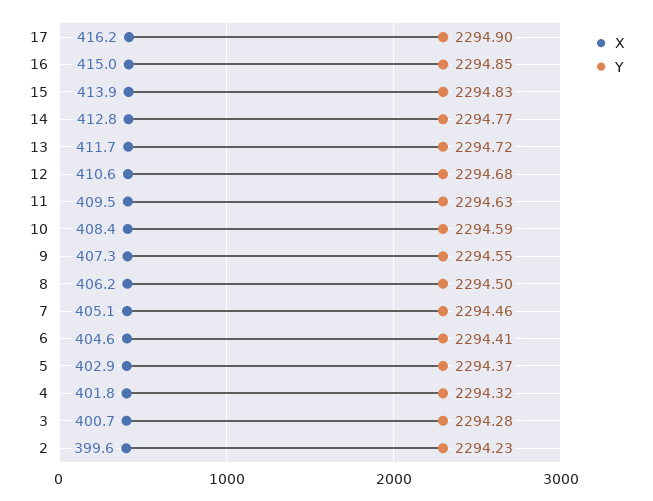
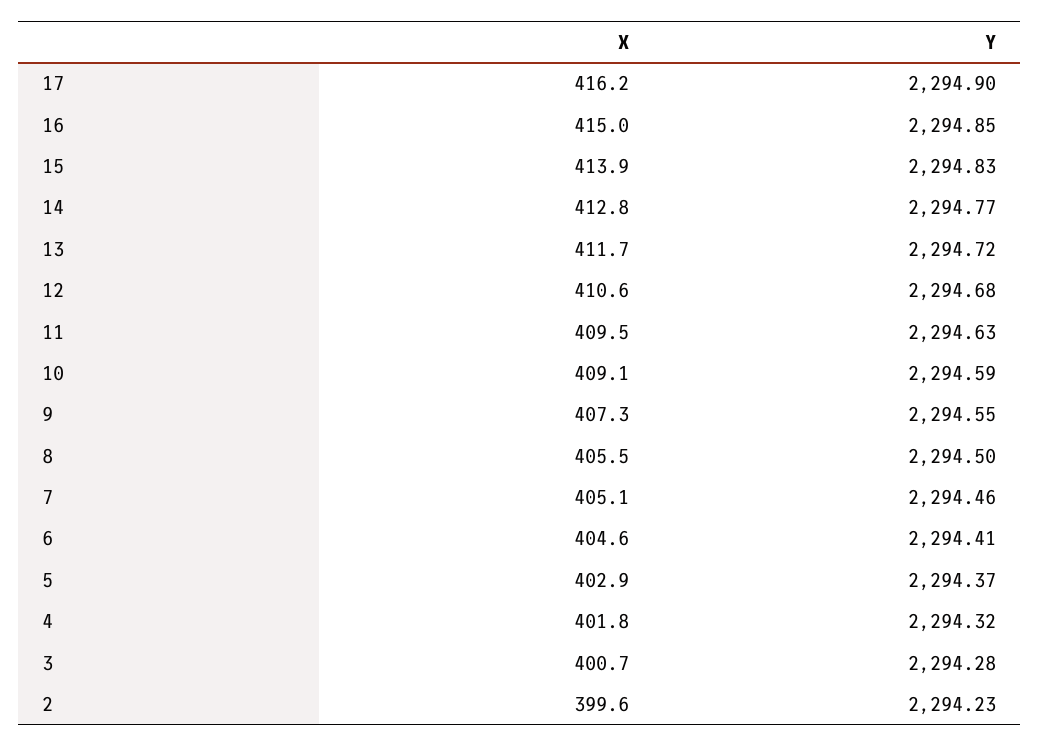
X, 10: 408.4 -> 409.1
X, 8: 406.2 -> 405.5

